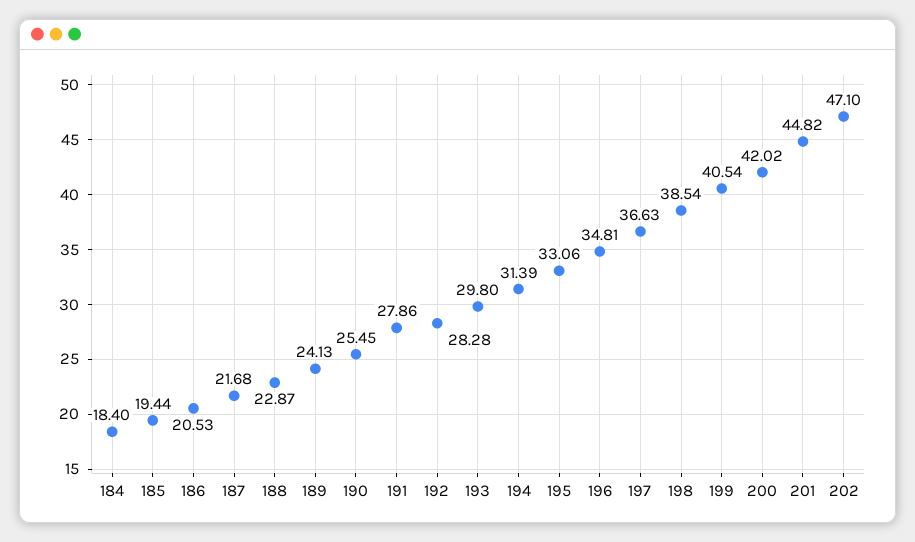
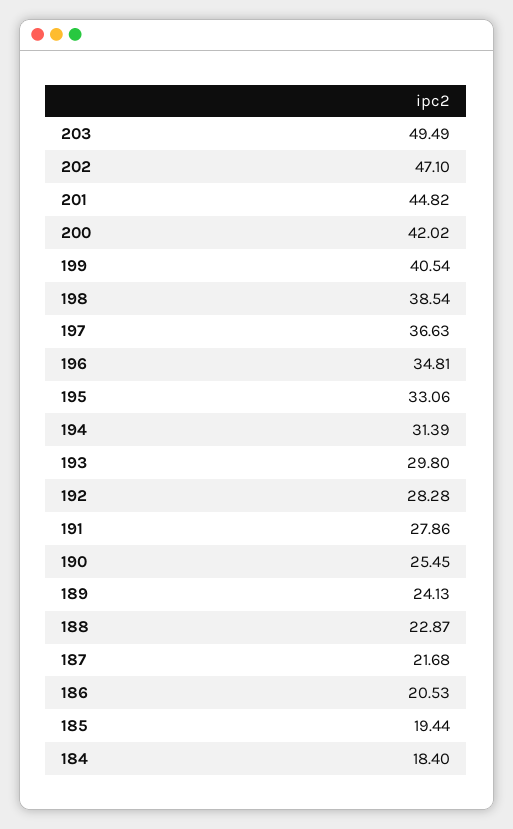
203: none -> 49.49

